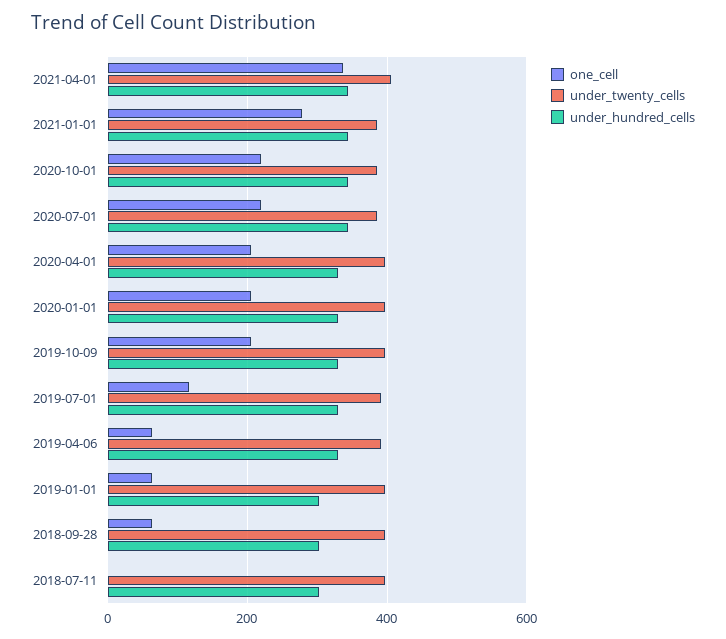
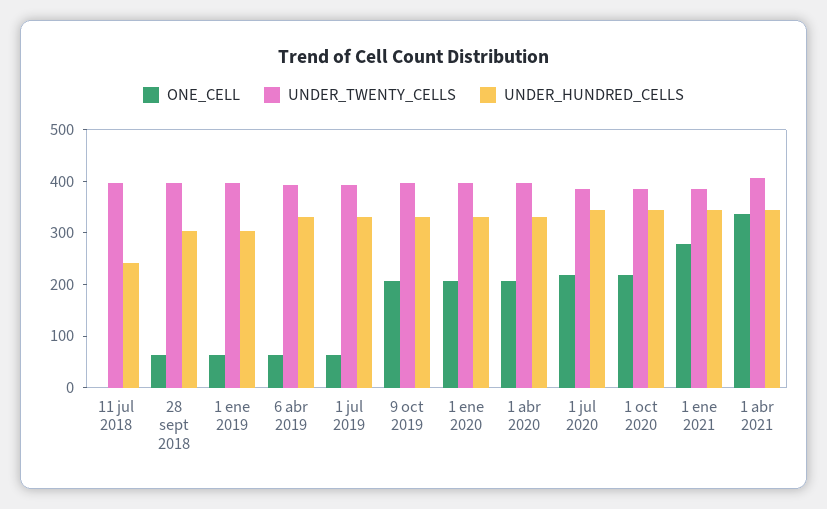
one_cell, 2019-07-01: 120 -> 60
under_hundred_cells, 2018-07-11: 300 -> 240

